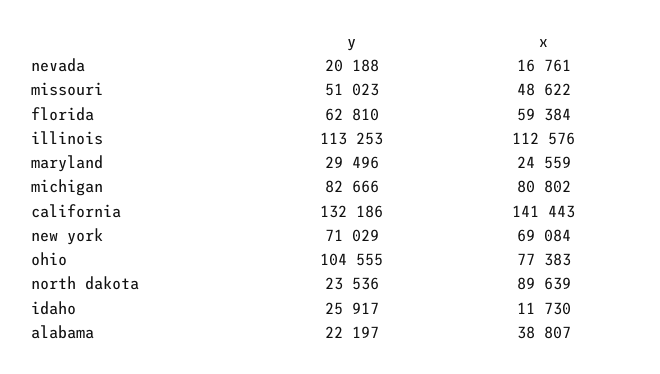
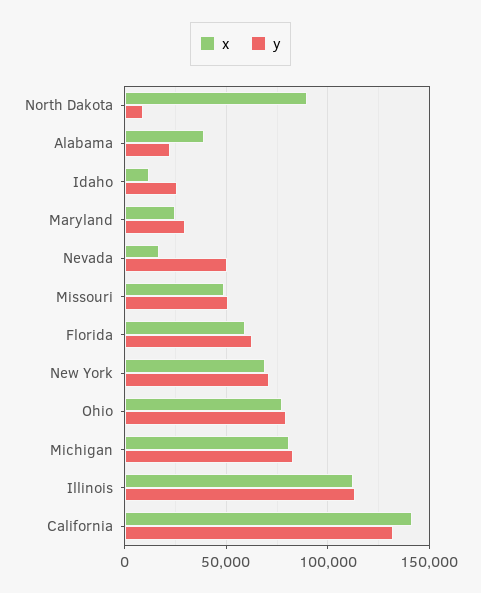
y, nevada: 20188 -> 50000
y, ohio: 104555 -> 80000
y, north dakota: 23536 -> 10000

